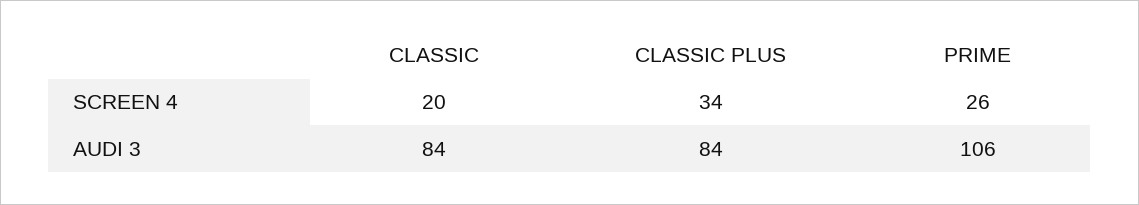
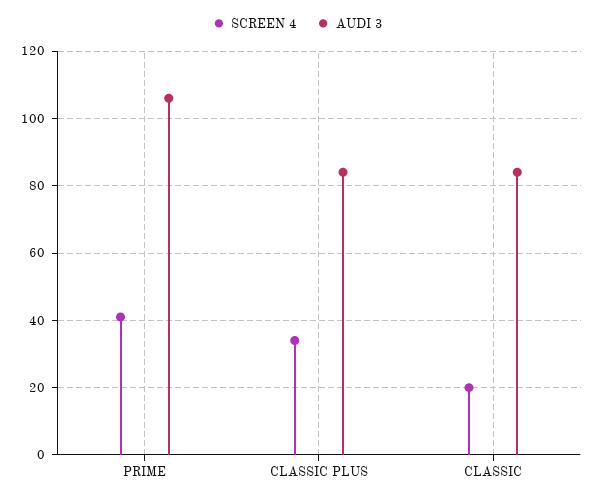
SCREEN 4, PRIME: 26 -> 40

